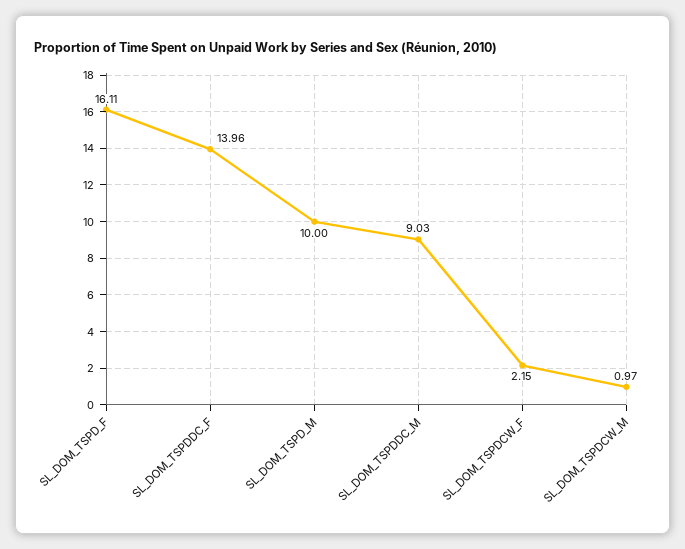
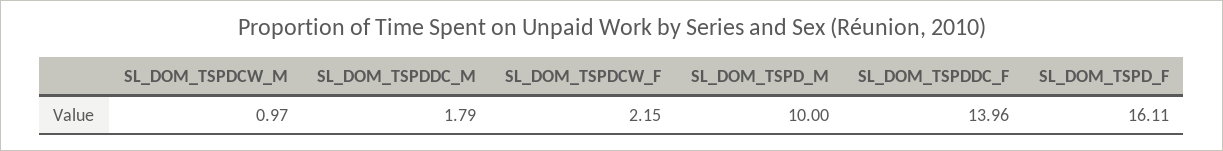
SL_DOM_TSPDDC_M: 9.03 -> 1.79

